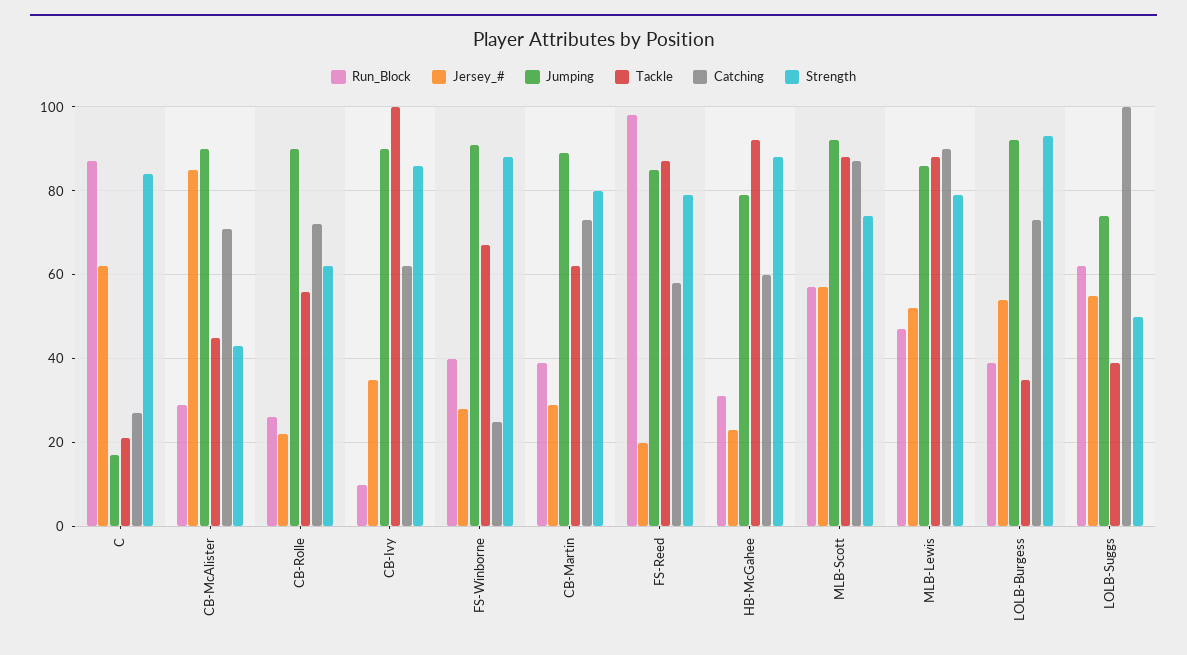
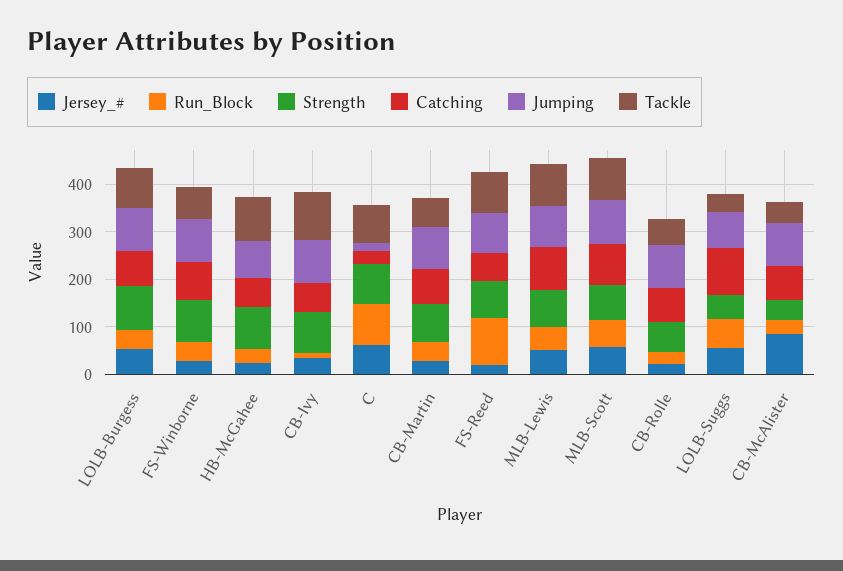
Tackle, C: 20 -> 80
Catching, FS-Winborne: 25 -> 80
Tackle, LOLB-Burgess: 35 -> 80

